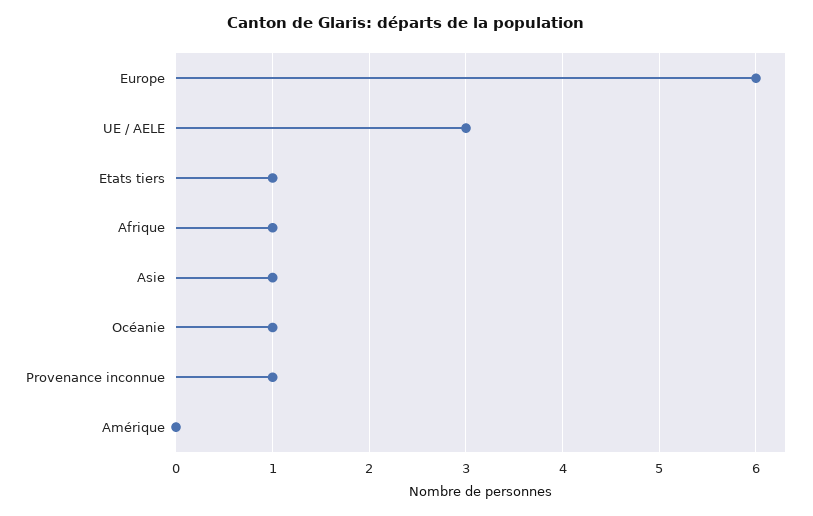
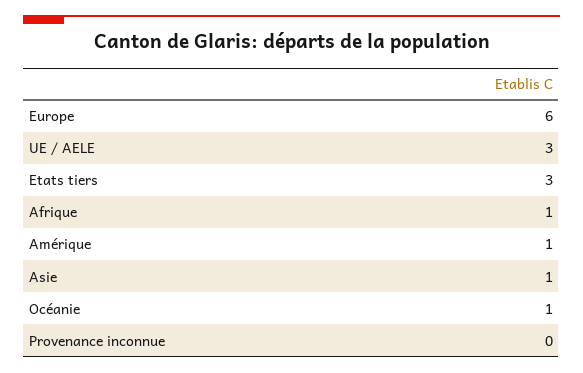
Etats tiers: 1 -> 3
Provenance inconnue: 1 -> 0
Amérique: 0 -> 1

